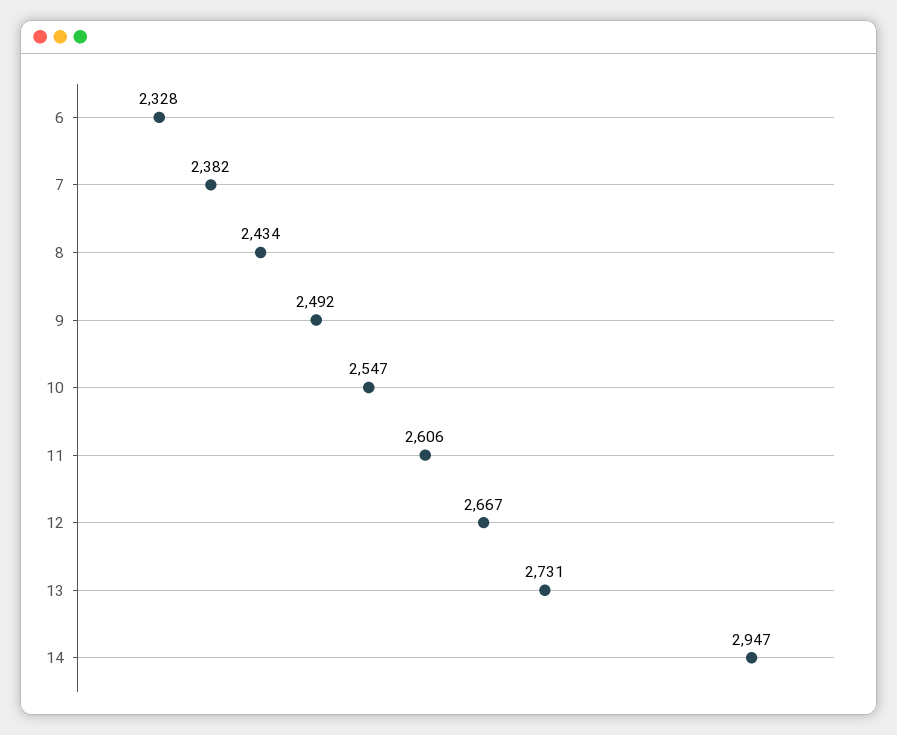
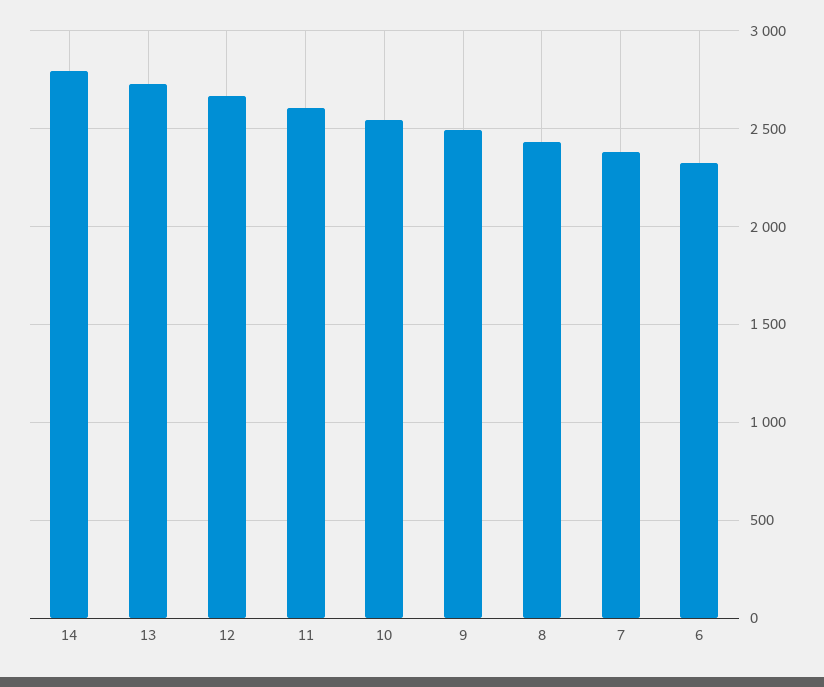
14: 2947 -> 2800

